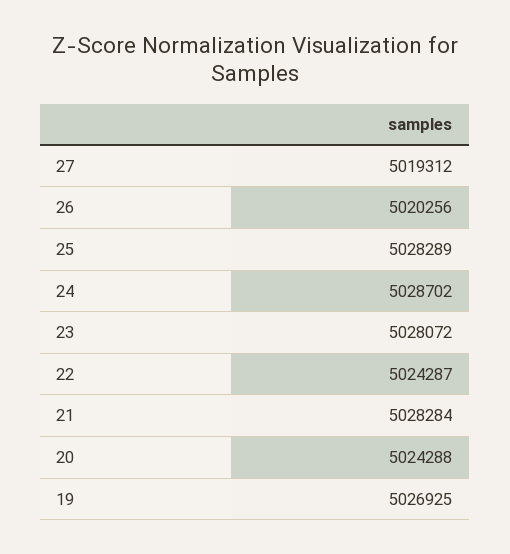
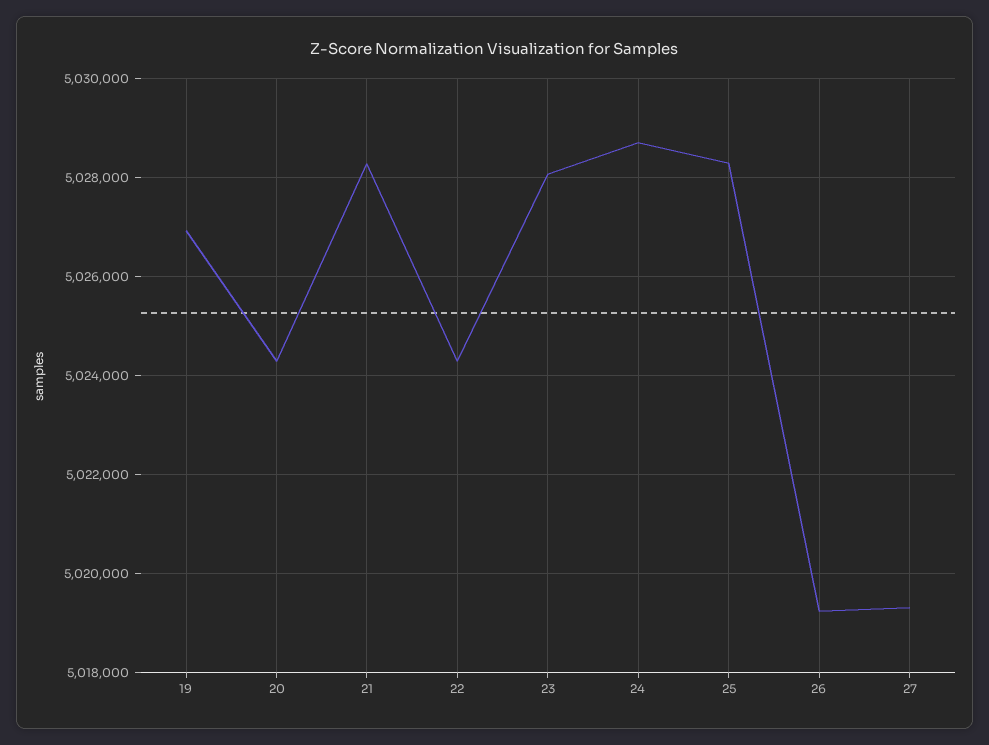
26: 5020256 -> 5019200

